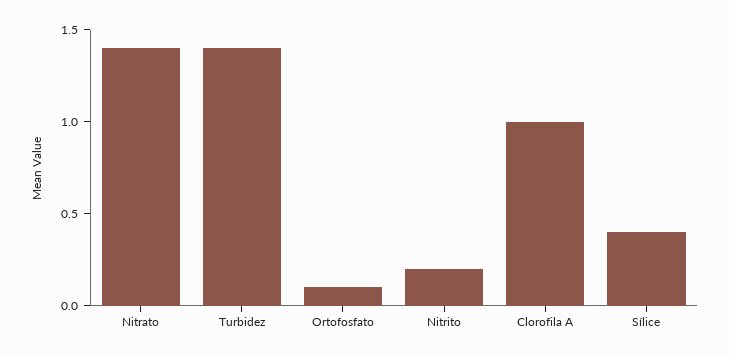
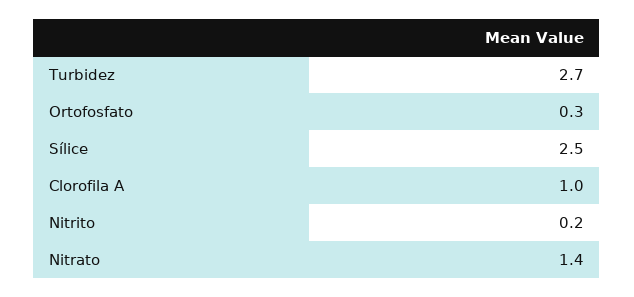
Turbidez: 1.4 -> 2.7
Ortofosfato: 0.1 -> 0.3
Sílice: 0.4 -> 2.5

